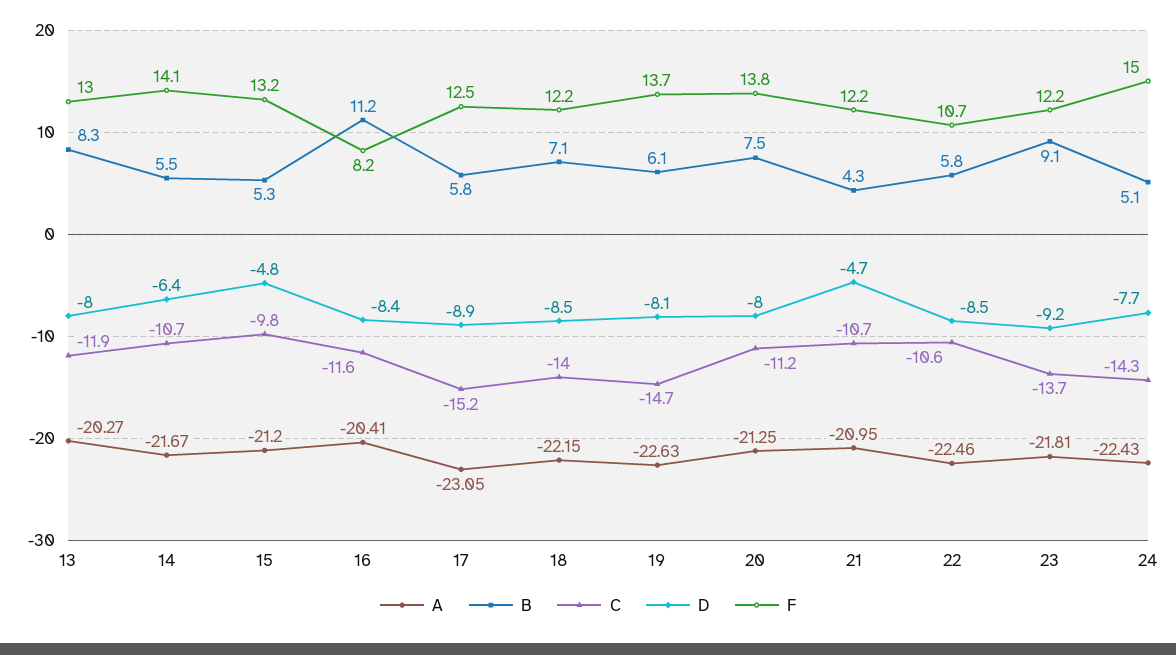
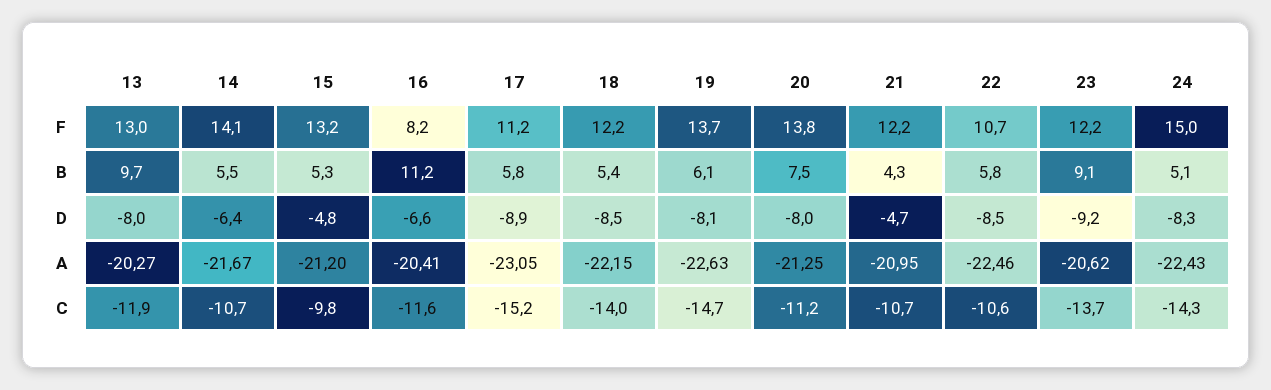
B, 13: 8.3 -> 9.7
D, 16: -8.4 -> -6.6
F, 17: 12.5 -> 11.2
B, 18: 7.1 -> 5.4
A, 23: -21.81 -> -20.62
D, 24: -7.7 -> -8.3

